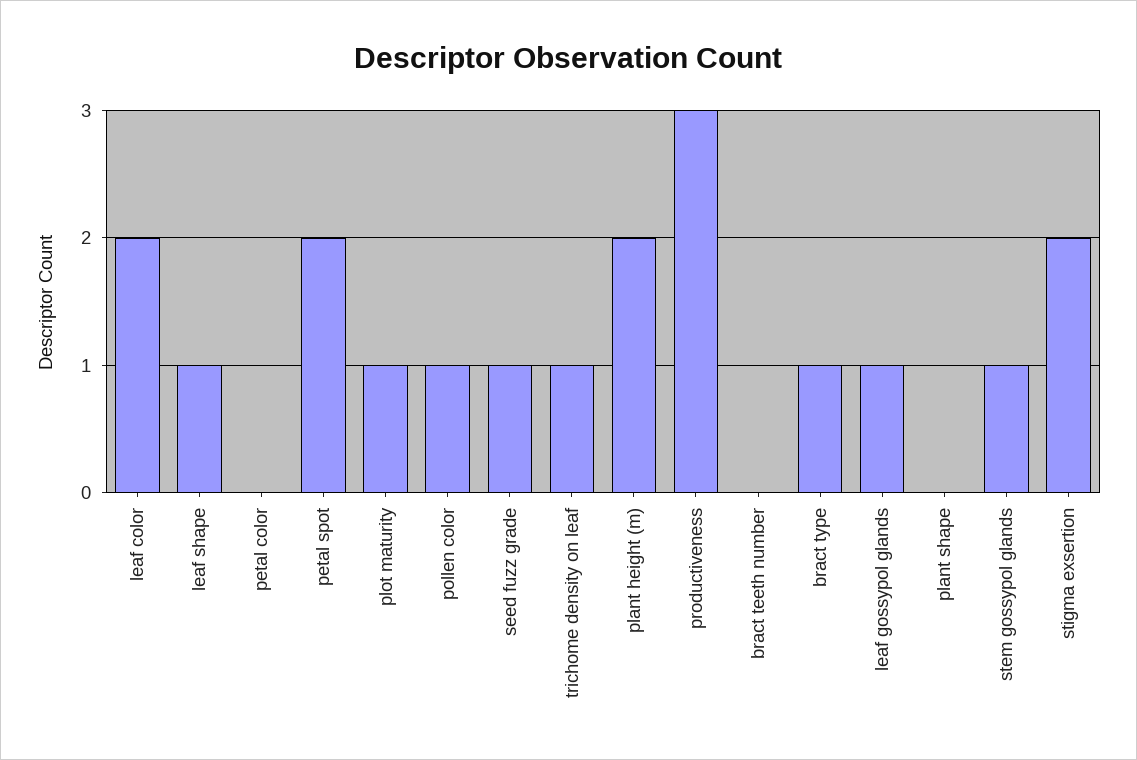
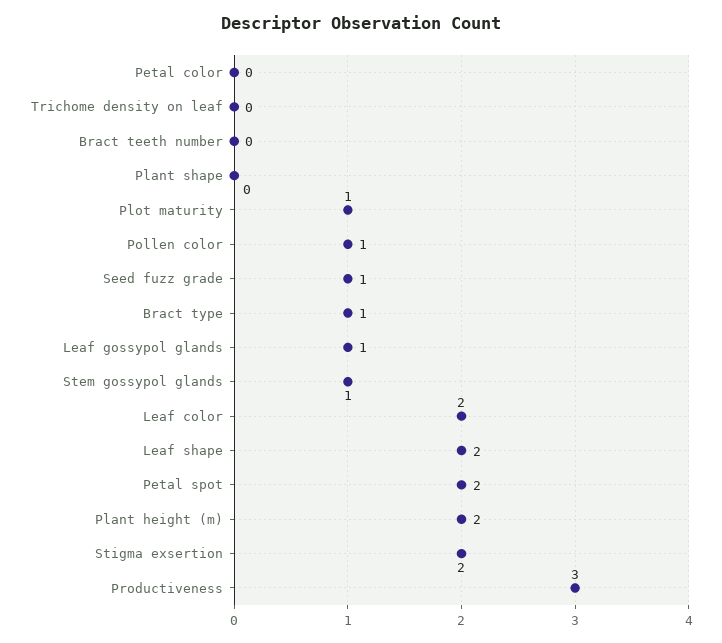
leaf shape: 1 -> 2
trichome density on leaf: 1 -> 0

